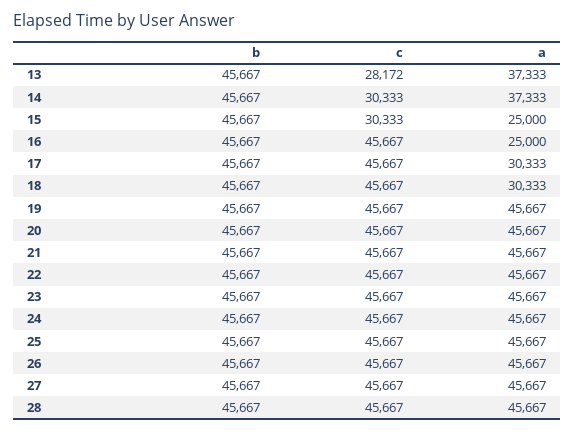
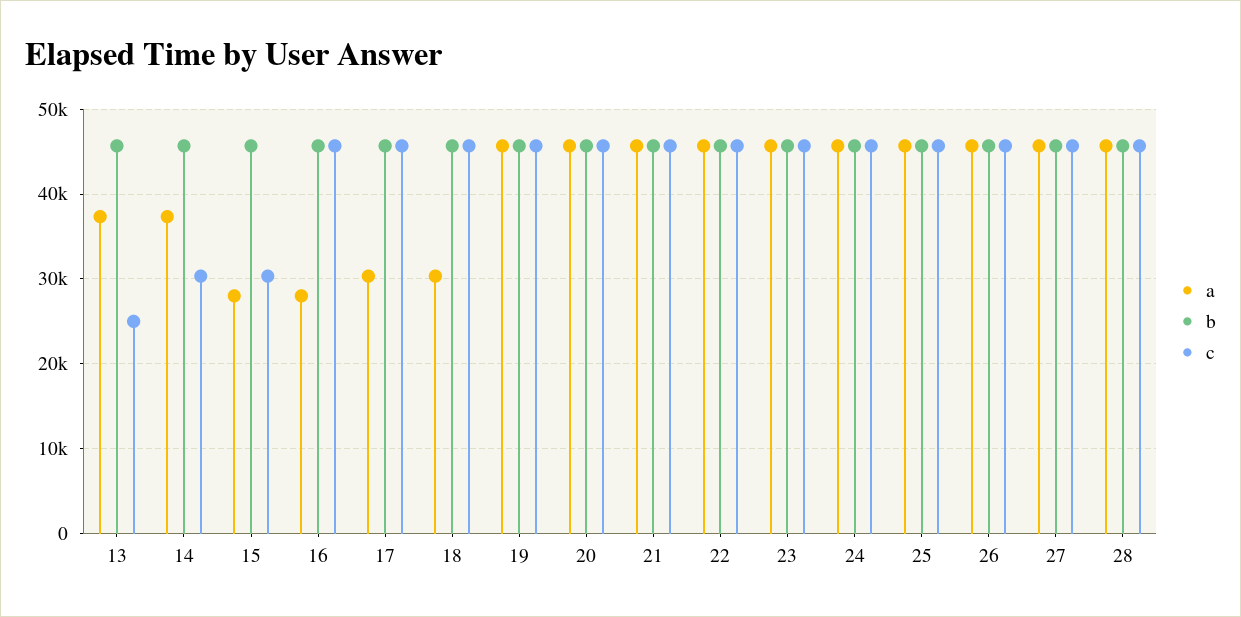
c, 13: 28172 -> 25000
a, 15: 25000 -> 28000
a, 16: 25000 -> 28000

